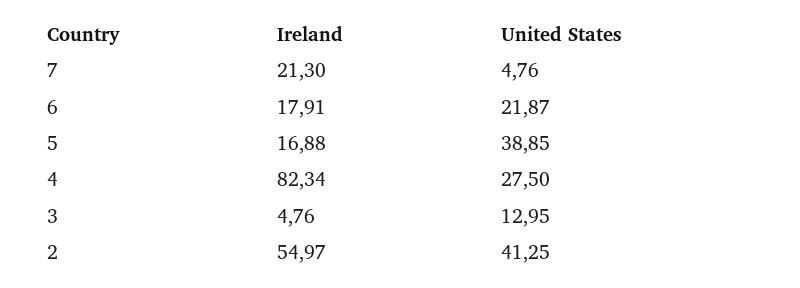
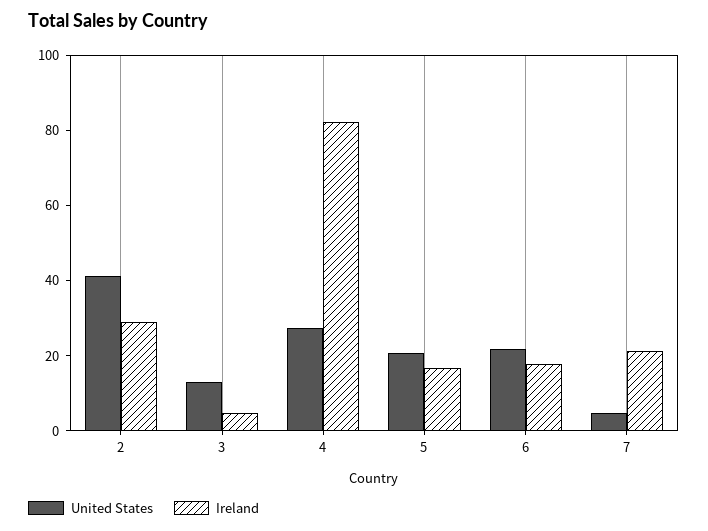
United States, 5: 38.85 -> 20
Ireland, 2: 54.97 -> 30

